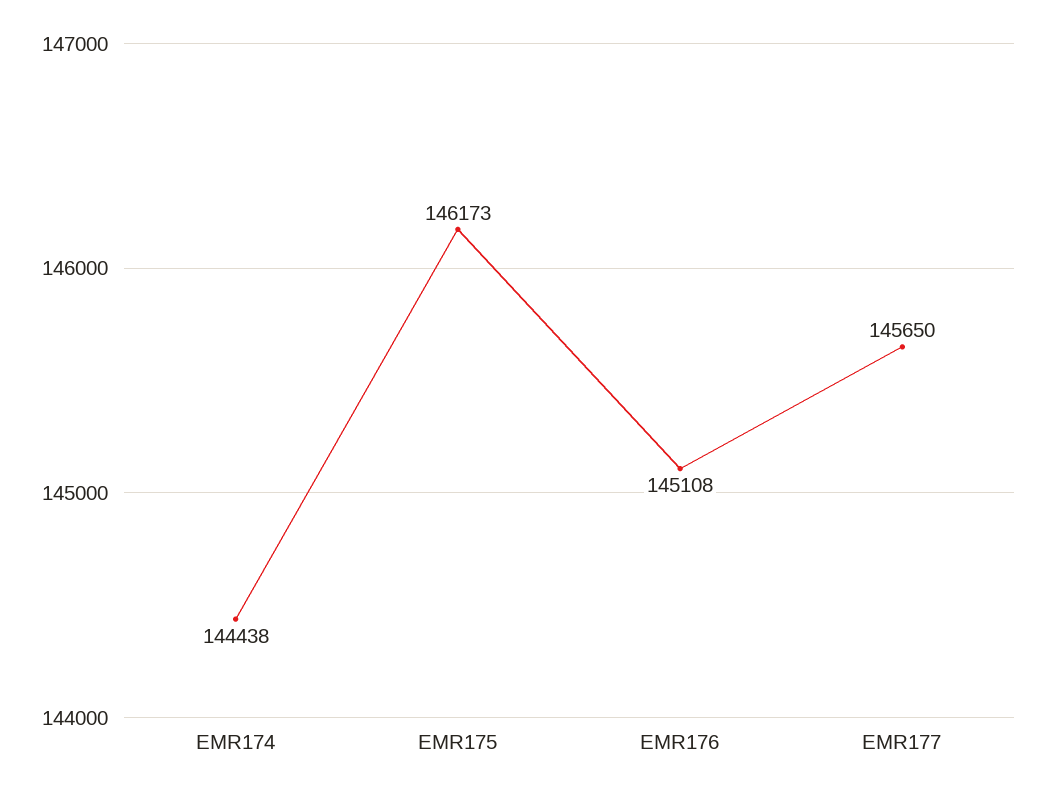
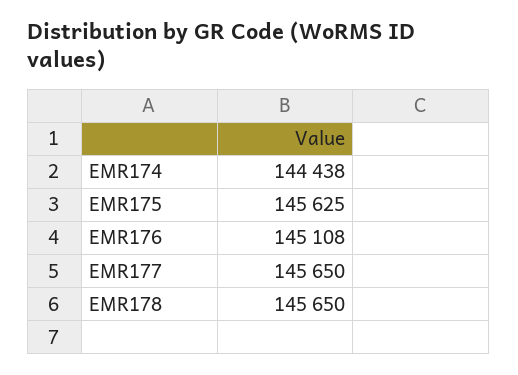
EMR175: 146173 -> 145625
EMR178: none -> 145650

